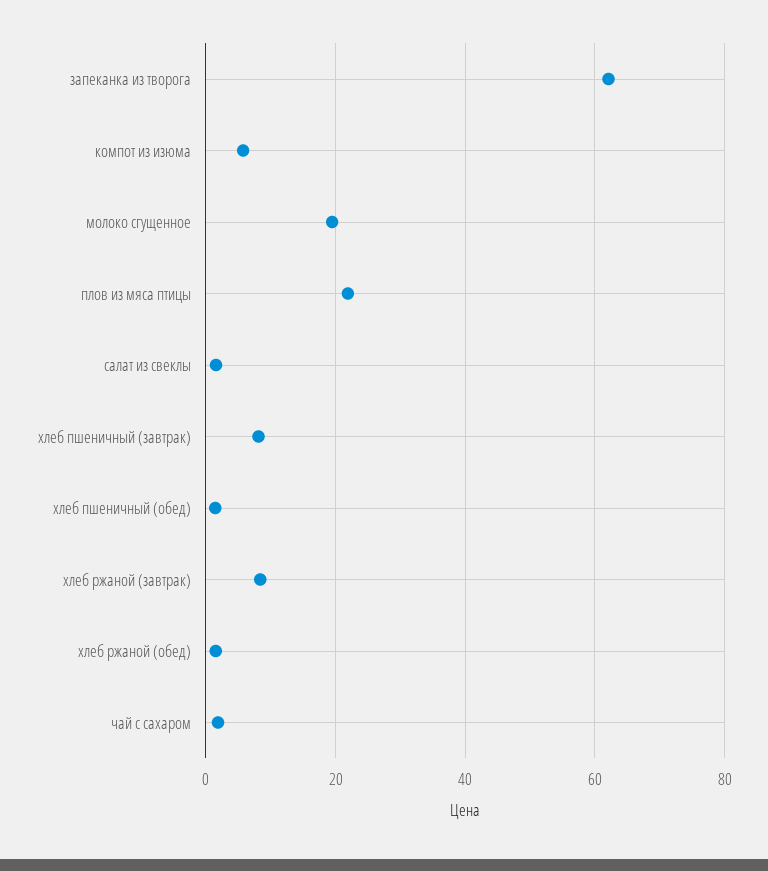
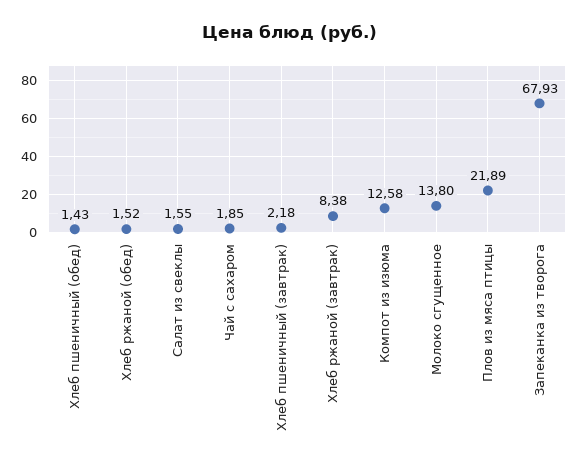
запеканка из творога: 62 -> 67.93
компот из изюма: 6 -> 12.58
молоко сгущенное: 20 -> 13.8
хлеб пшеничный (завтрак): 8 -> 2.18

